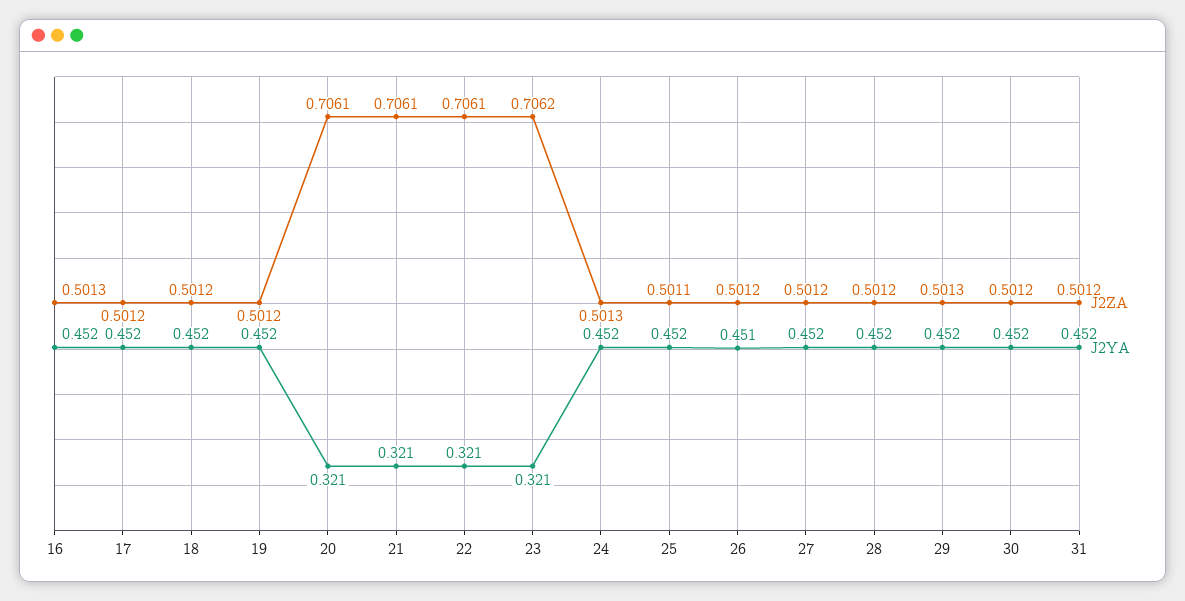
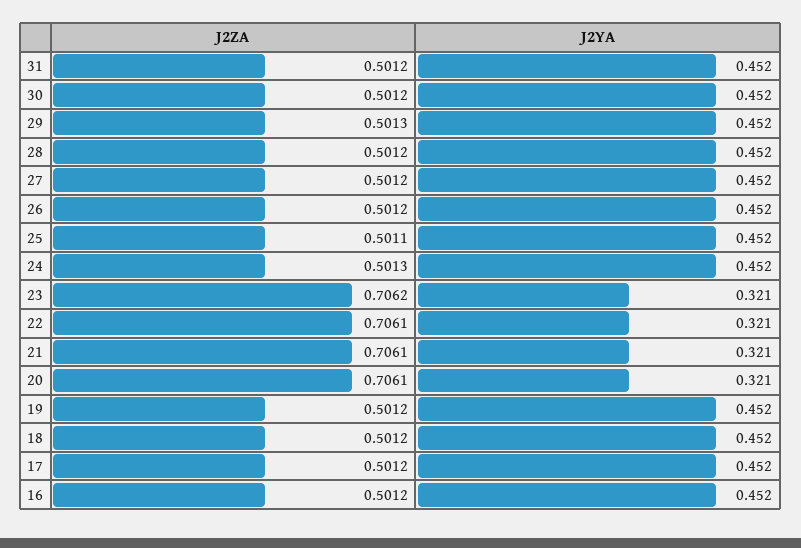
J2ZA, 16: 0.5013 -> 0.5012
J2YA, 26: 0.451 -> 0.452

